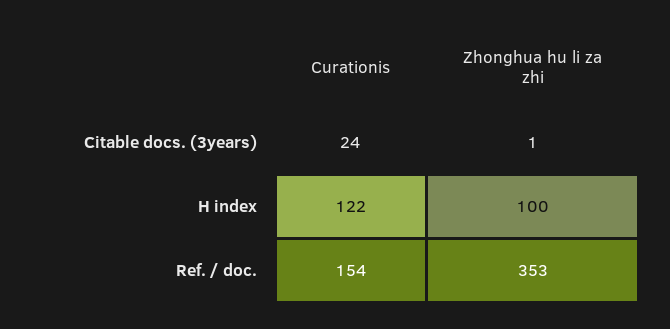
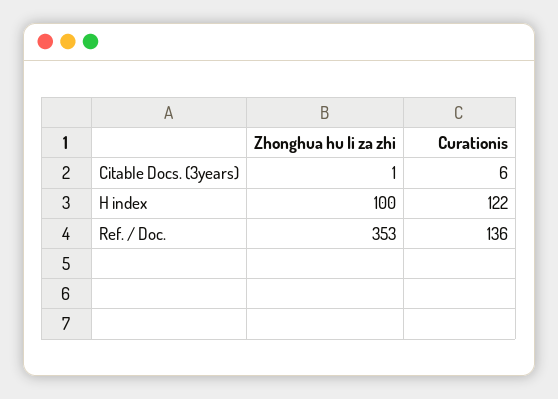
Curationis, Citable docs. (3years): 24 -> 6
Curationis, Ref. / doc.: 154 -> 136

